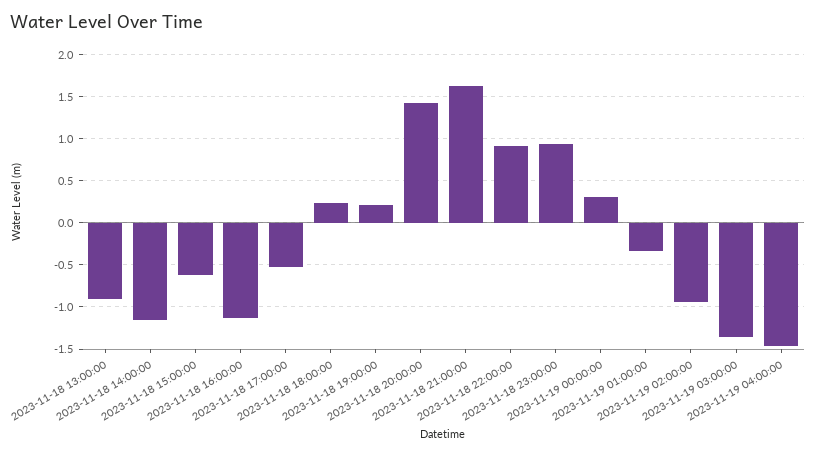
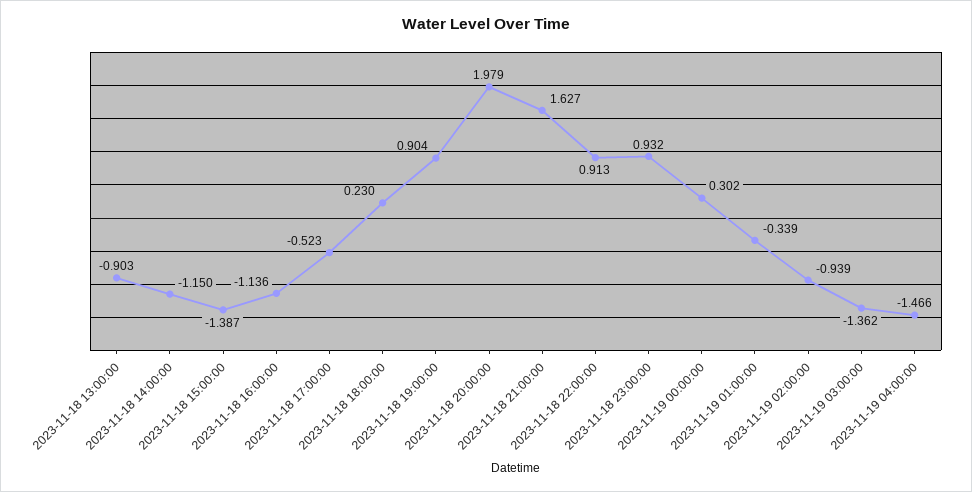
2023-11-18 15:00:00: -0.6 -> -1.387
2023-11-18 19:00:00: 0.2 -> 0.904
2023-11-18 20:00:00: 1.4 -> 1.979

